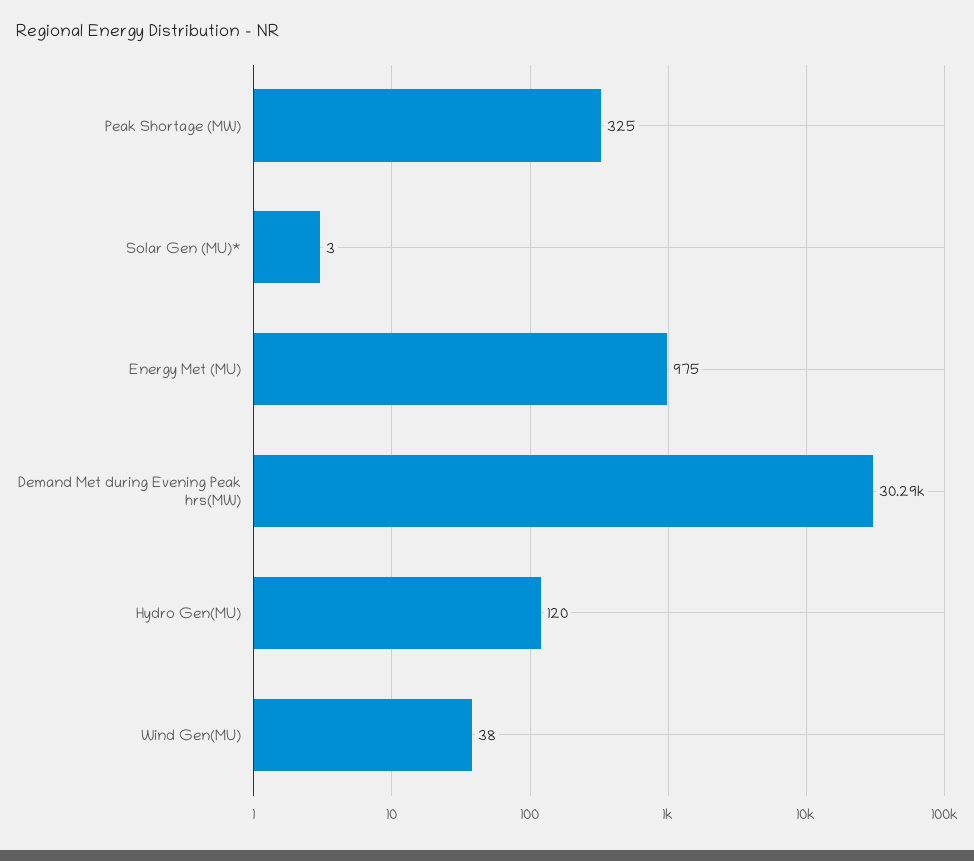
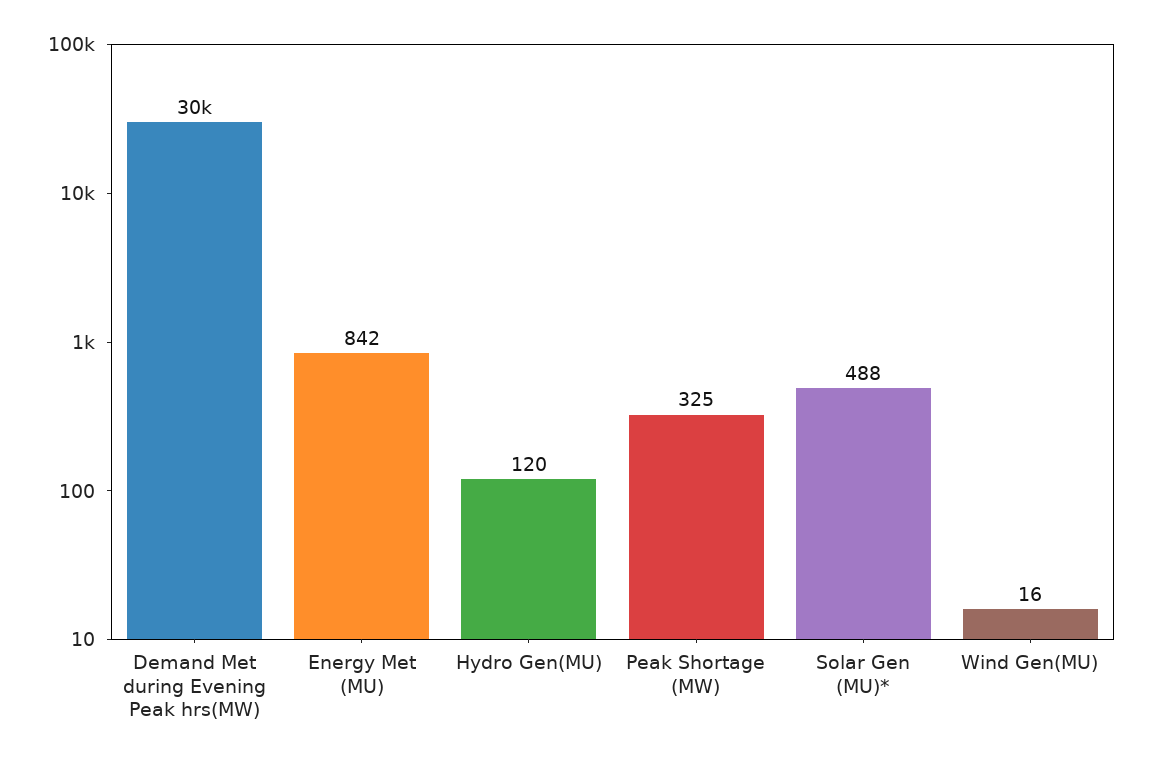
Solar Gen (MU)*: 3 -> 488
Energy Met (MU): 975 -> 842
Wind Gen(MU): 38 -> 16

